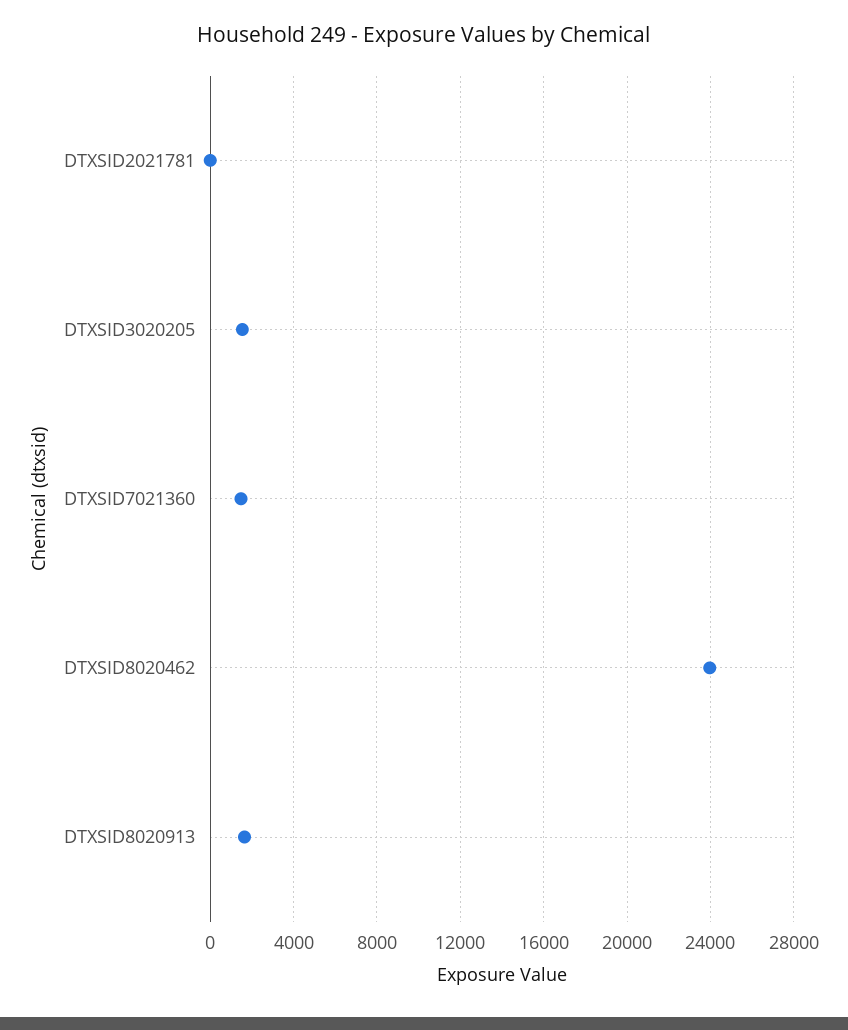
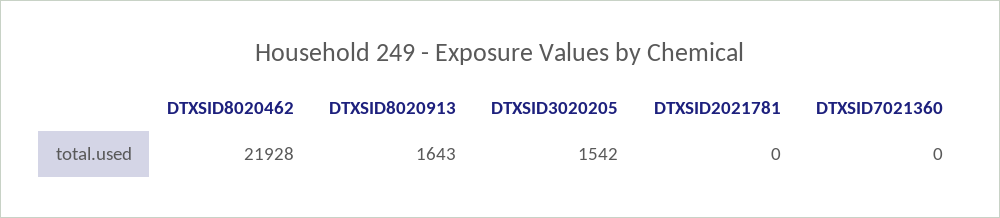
DTXSID7021360: 1500 -> 0
DTXSID8020462: 24000 -> 21928

